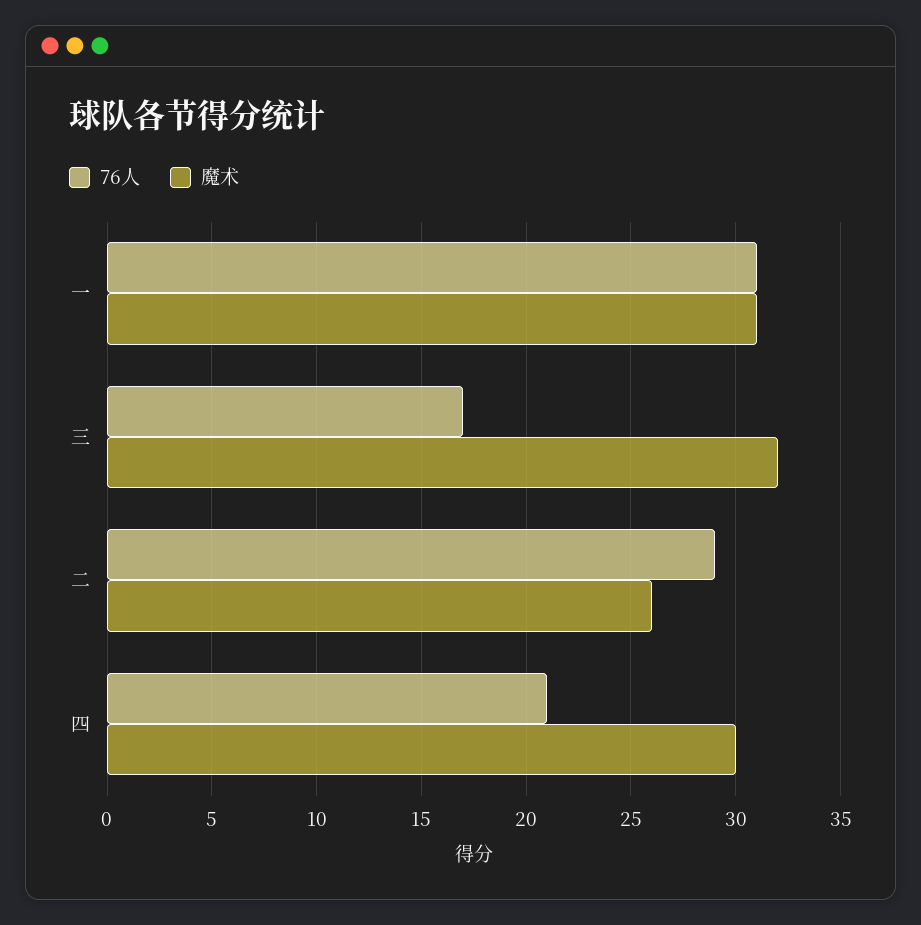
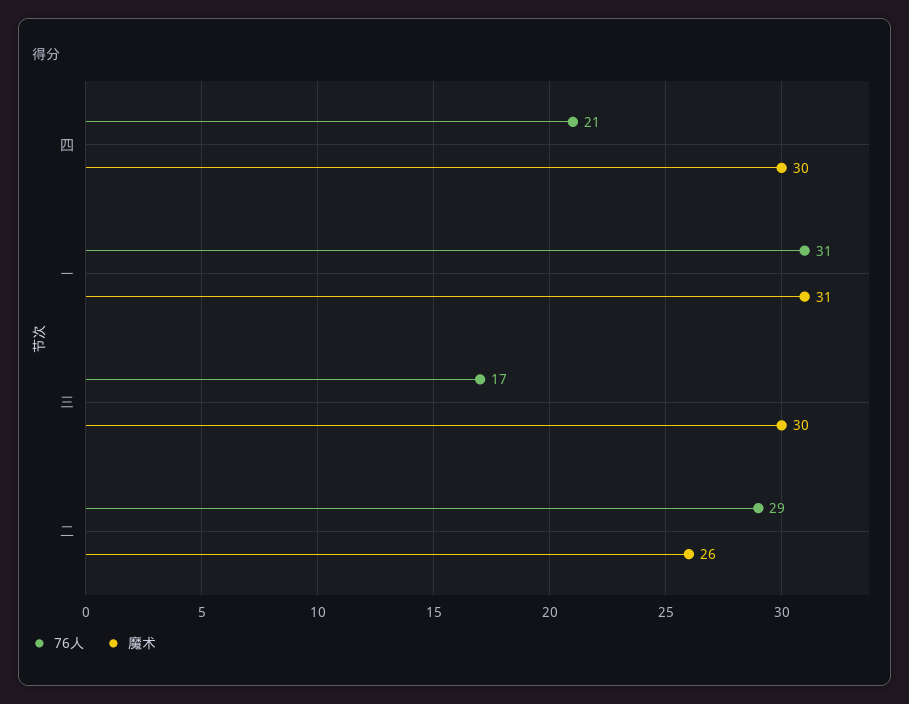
魔术, 三: 32 -> 30

